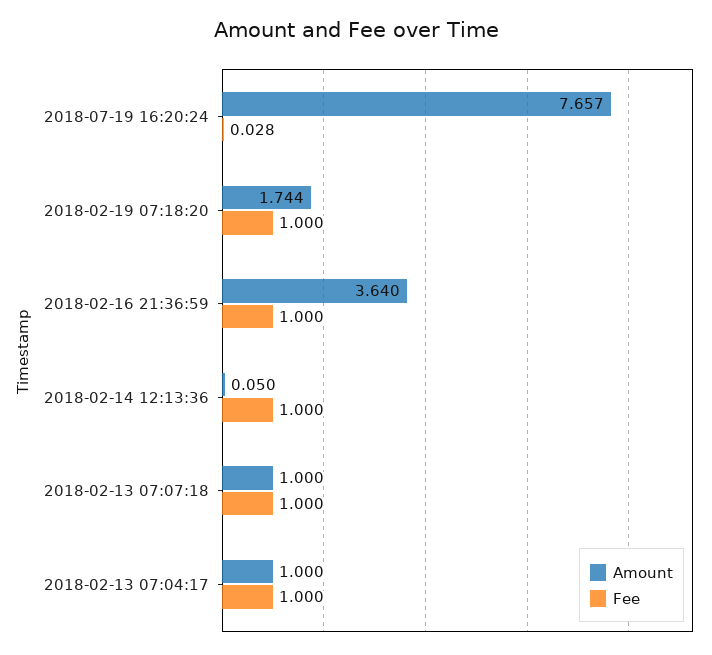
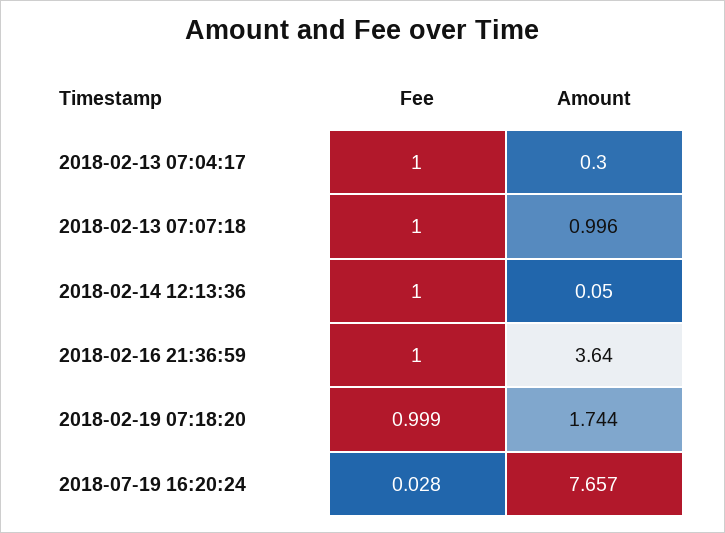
Fee, 2018-02-19 07:18:20: 1 -> 0.999
Amount, 2018-02-13 07:07:18: 1 -> 0.996
Amount, 2018-02-13 07:04:17: 1 -> 0.3

